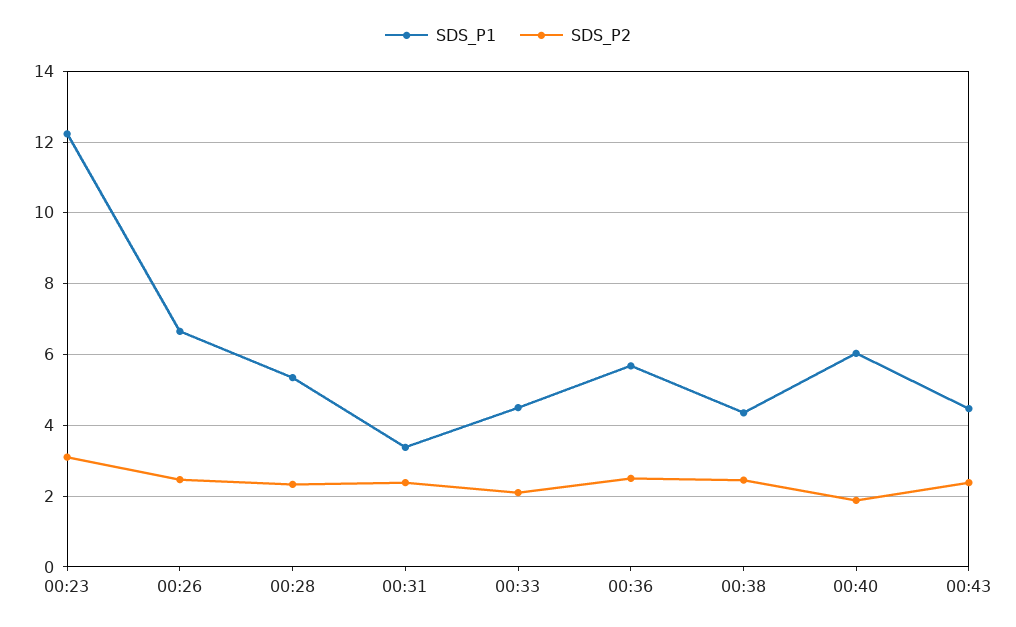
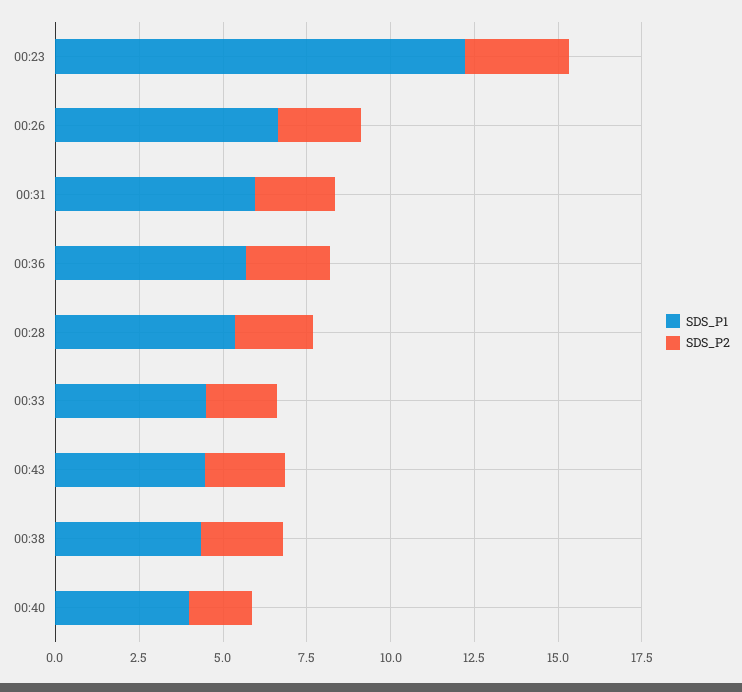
SDS_P1, 00:31: 3.4 -> 6
SDS_P1, 00:40: 6 -> 4

